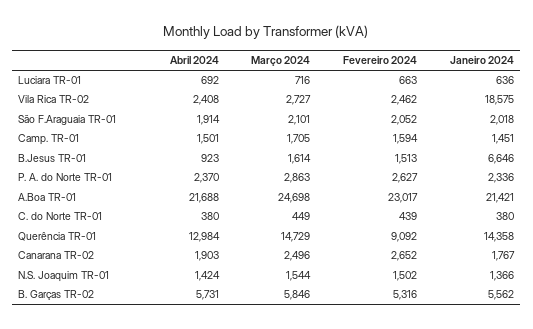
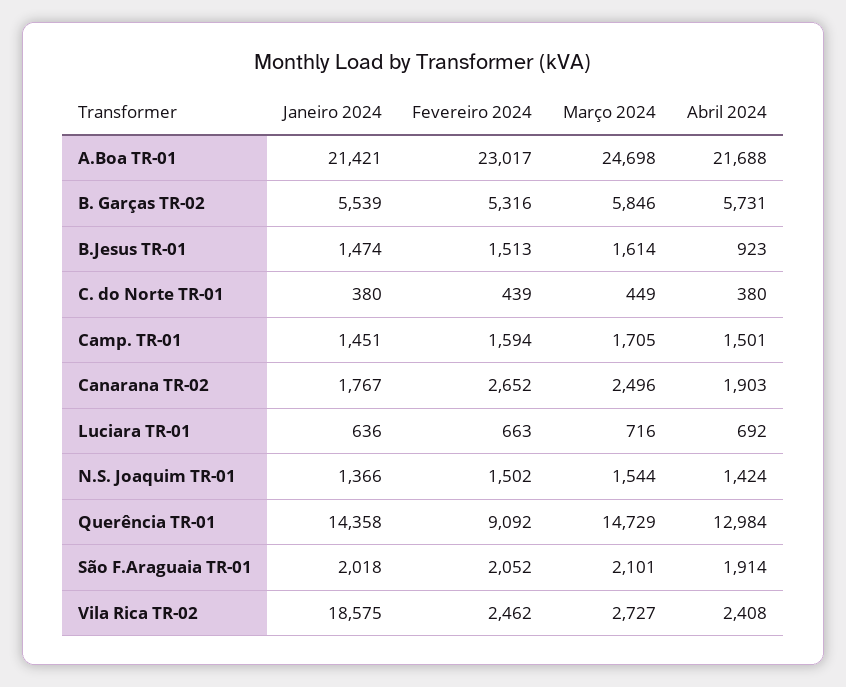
Janeiro 2024, B.Jesus TR-01: 6646 -> 1474
Abril 2024, P. A. do Norte TR-01: 2370 -> none
Março 2024, P. A. do Norte TR-01: 2863 -> none
Fevereiro 2024, P. A. do Norte TR-01: 2627 -> none
Janeiro 2024, P. A. do Norte TR-01: 2336 -> none
Janeiro 2024, B. Garças TR-02: 5562 -> 5539

